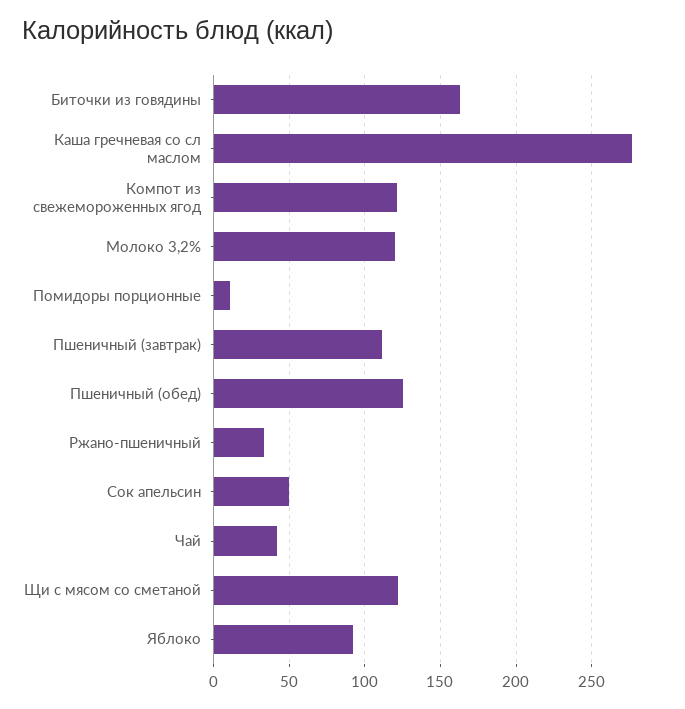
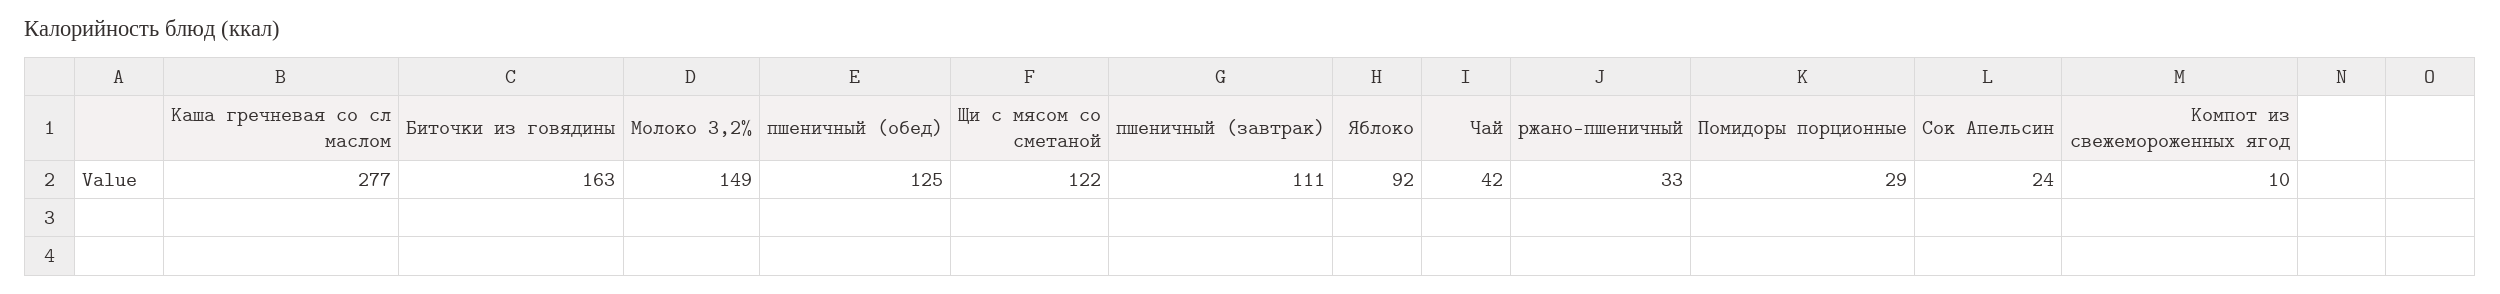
Компот из свежемороженных ягод: 120 -> 10
Молоко 3,2%: 120 -> 149
Помидоры порционные: 10 -> 29
Сок апельсин: 50 -> 24

